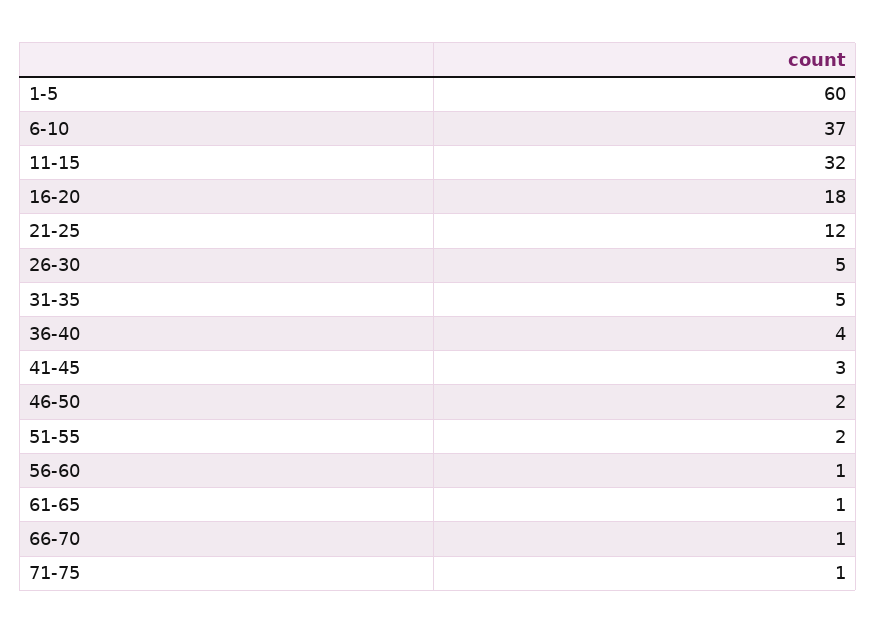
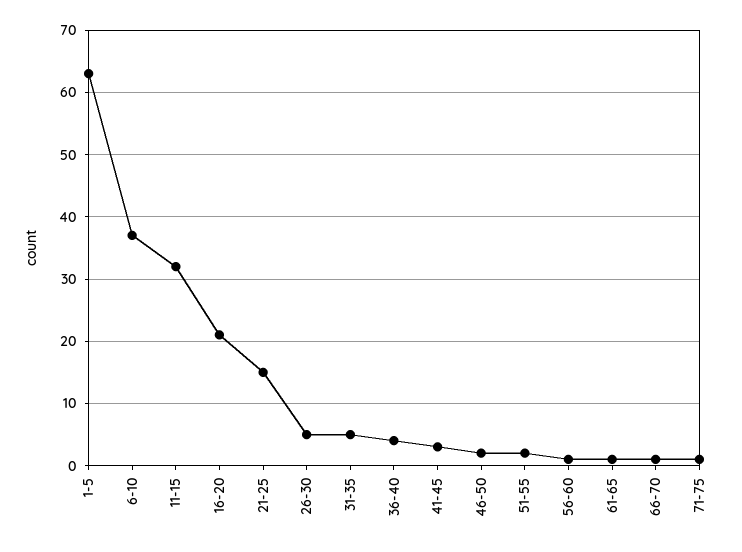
1-5: 60 -> 63
16-20: 18 -> 21
21-25: 12 -> 15

